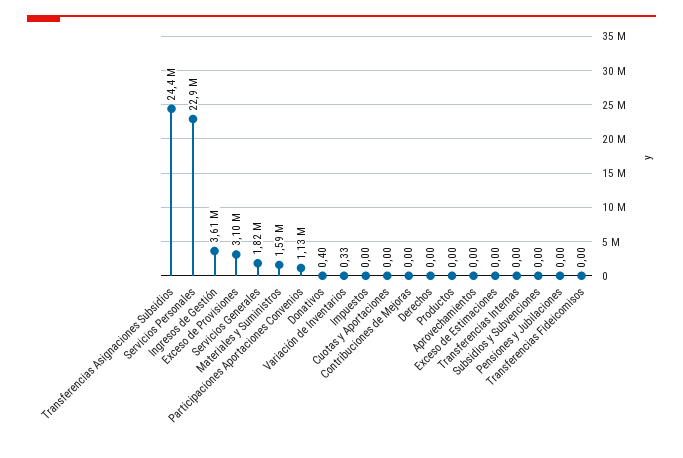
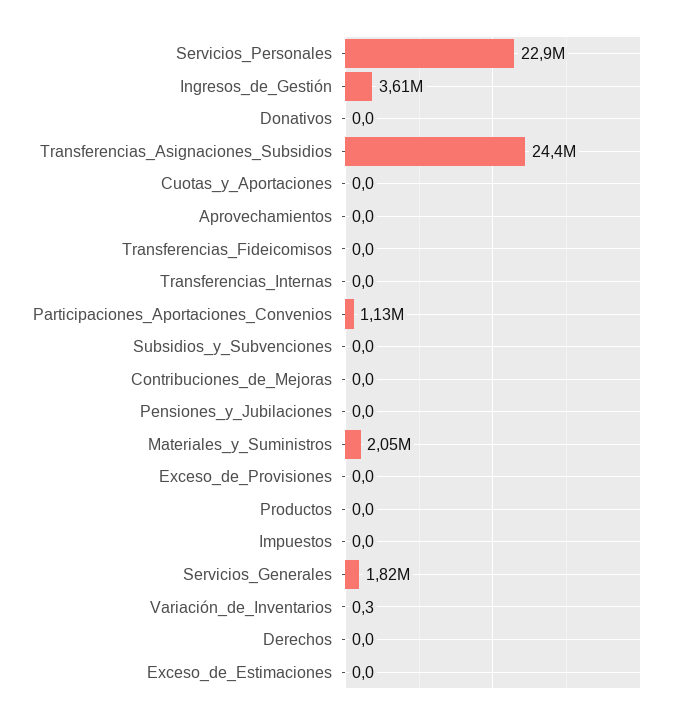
Exceso de Provisiones: 3100000 -> 0
Materiales y Suministros: 1590000 -> 2050000
Donativos: 0.4 -> 0

